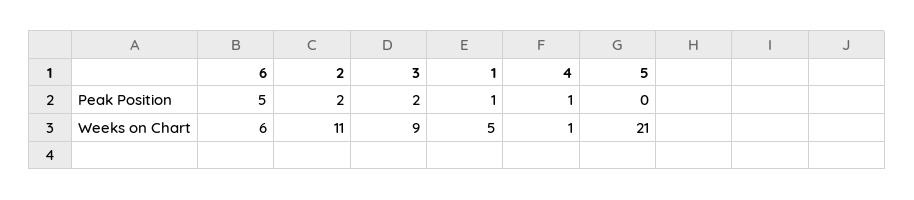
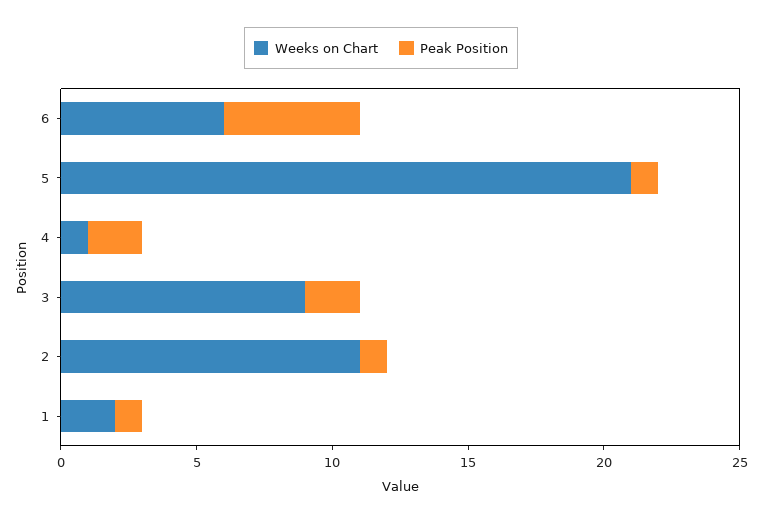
Peak Position, 2: 2 -> 1
Peak Position, 4: 1 -> 2
Peak Position, 5: 0 -> 1
Weeks on Chart, 1: 5 -> 2

